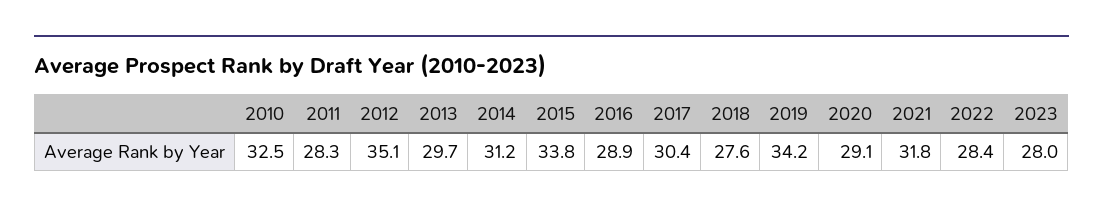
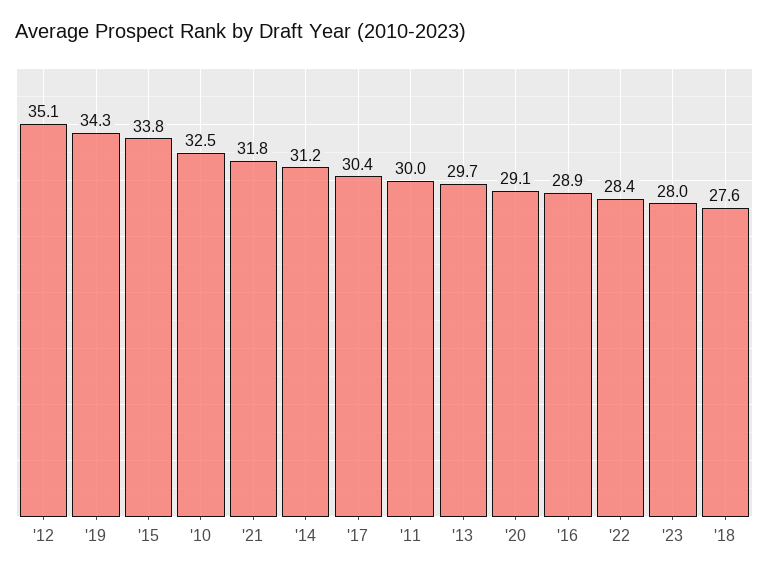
2011: 28.3 -> 30
2019: 34.2 -> 34.3

